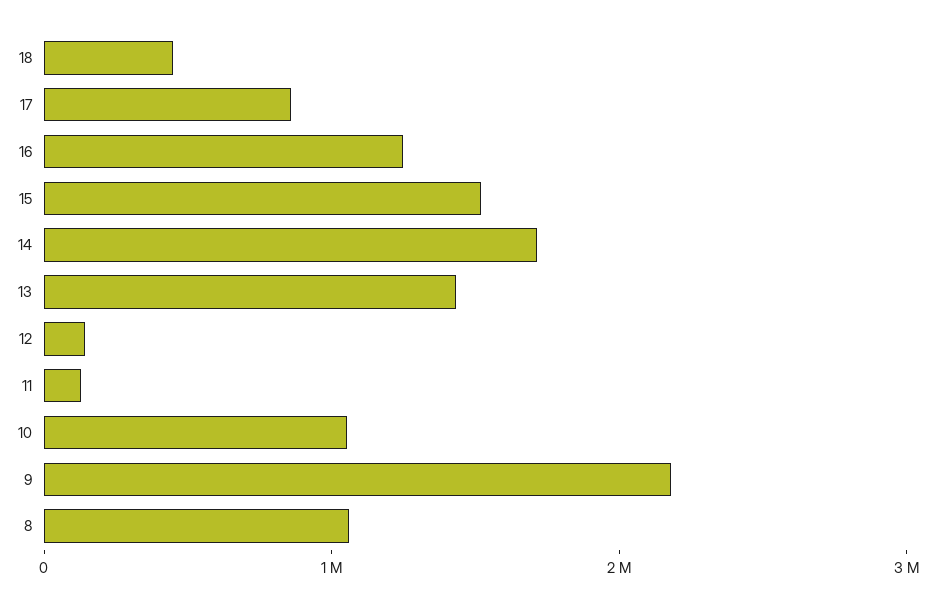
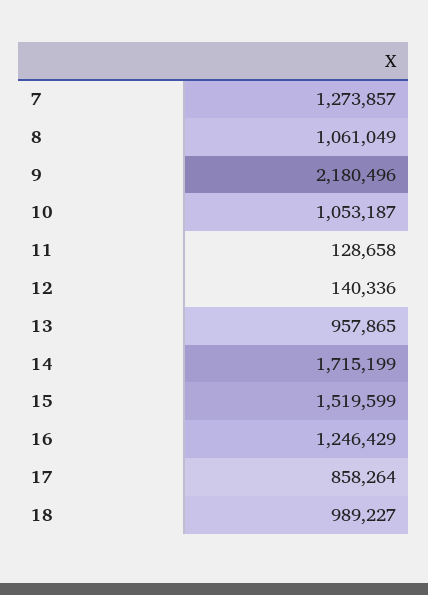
18: 400000 -> 989227
13: 1400000 -> 957865
7: none -> 1273857

